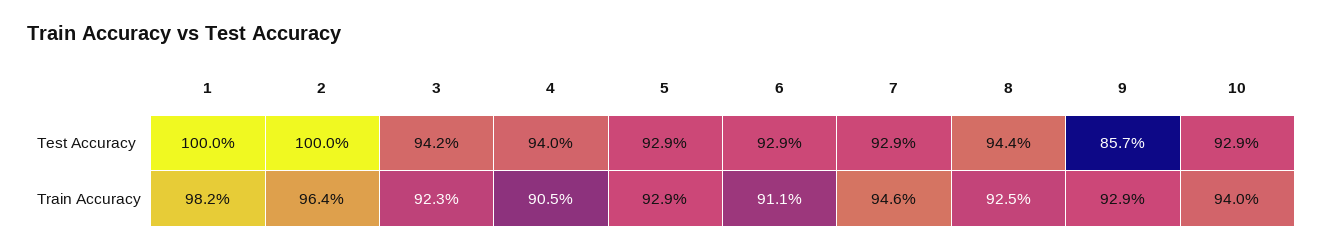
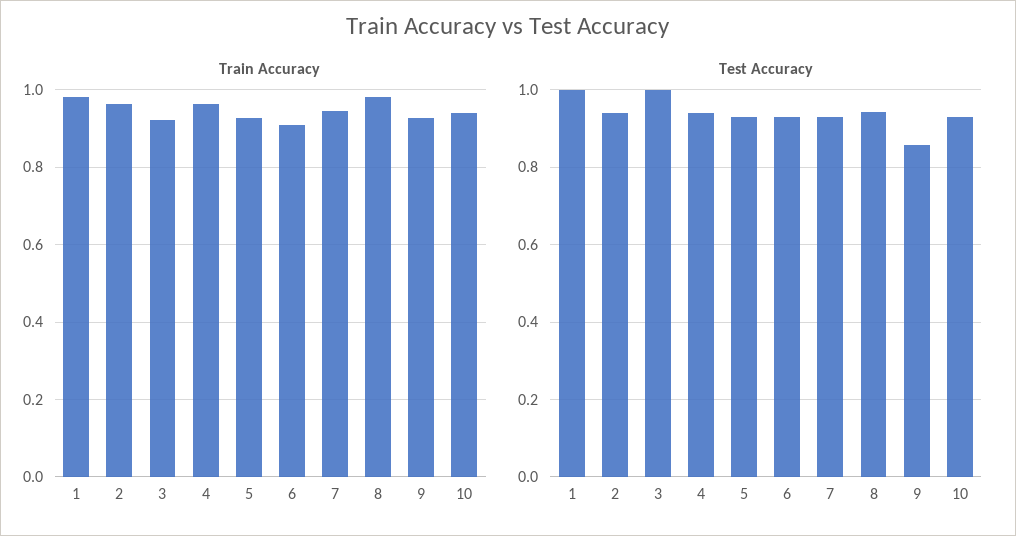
Test Accuracy, 2: 1 -> 0.94
Test Accuracy, 3: 0.942 -> 1
Train Accuracy, 4: 0.905 -> 0.96
Train Accuracy, 8: 0.925 -> 0.98

